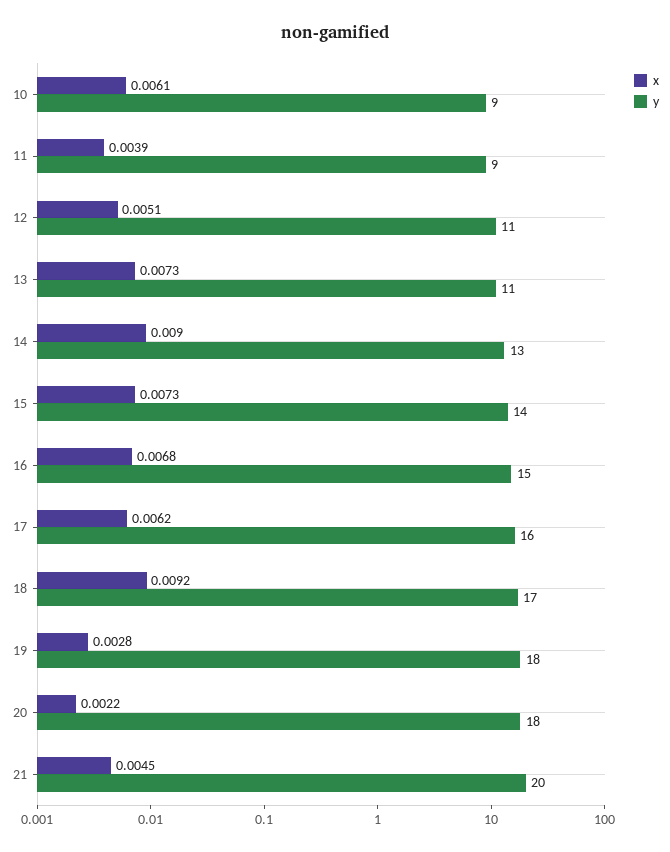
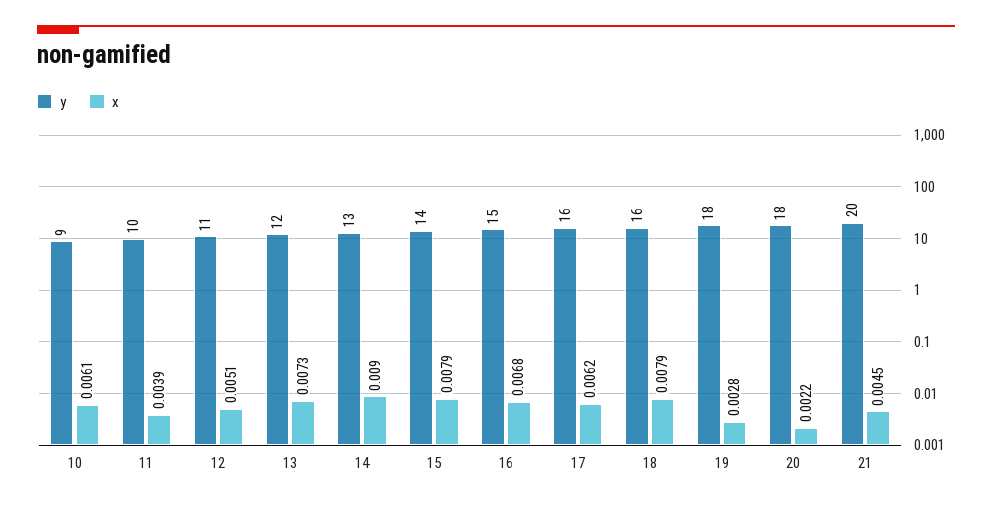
y, 11: 9 -> 10
y, 13: 11 -> 12
x, 15: 0.0073 -> 0.0079
x, 18: 0.0092 -> 0.0079
y, 18: 17 -> 16

